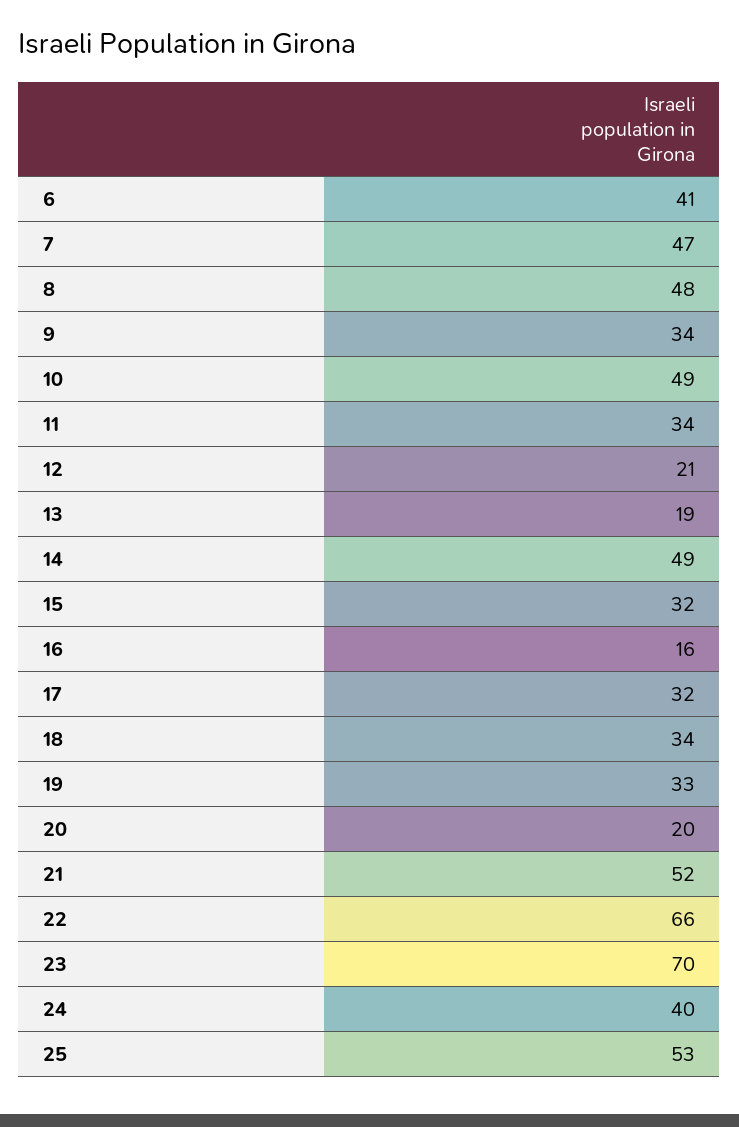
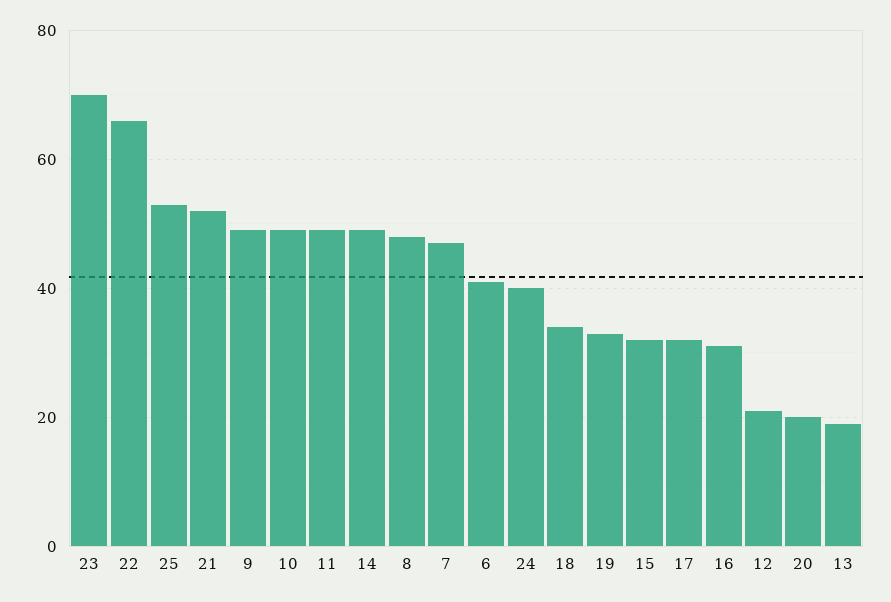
9: 34 -> 50
11: 34 -> 50
16: 16 -> 30

